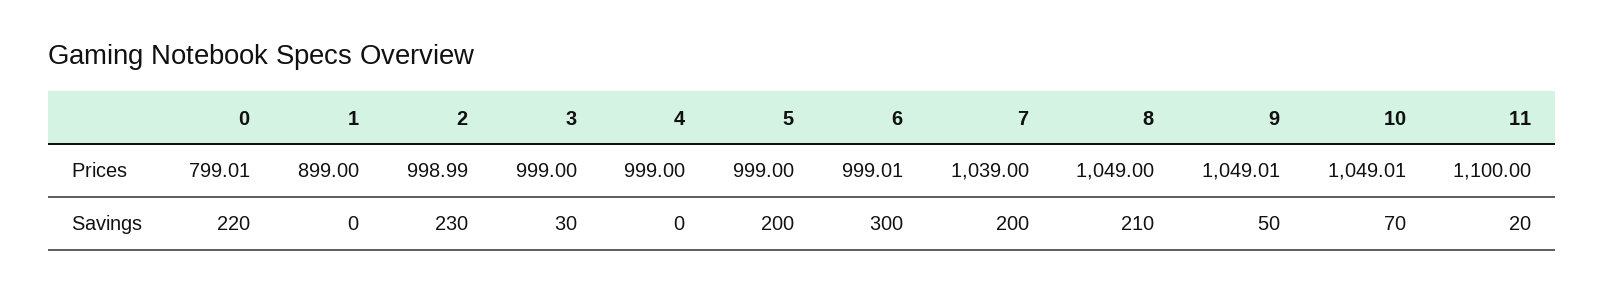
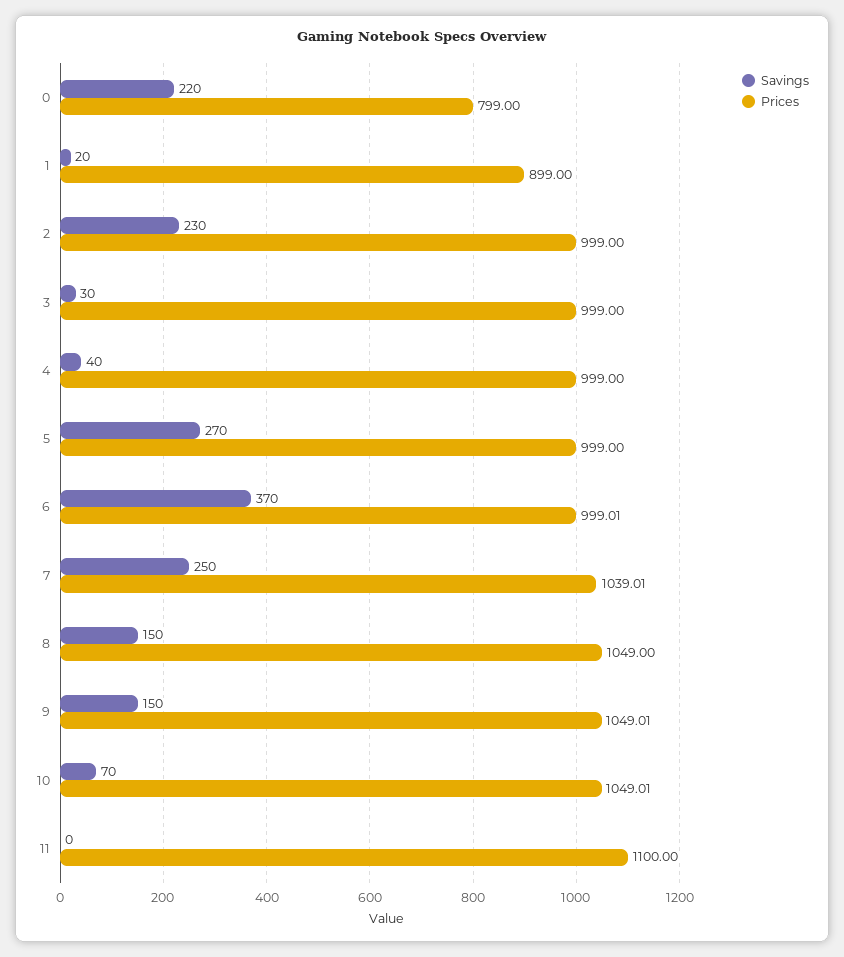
Prices, 0: 799.01 -> 799
Prices, 2: 998.99 -> 999
Prices, 7: 1039 -> 1039.01
Savings, 1: 0 -> 20
Savings, 4: 0 -> 40
Savings, 5: 200 -> 270
Savings, 6: 300 -> 370
Savings, 7: 200 -> 250
Savings, 8: 210 -> 150
Savings, 9: 50 -> 150
Savings, 11: 20 -> 0

